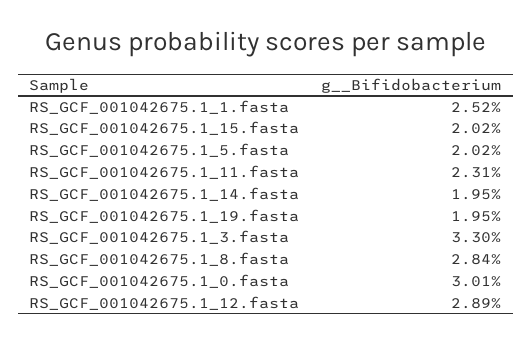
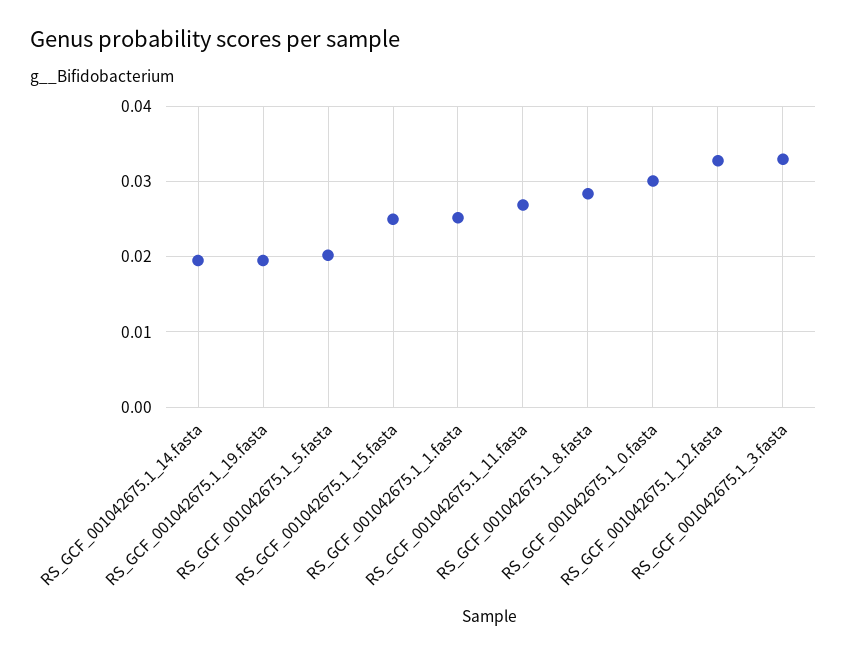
RS_GCF_001042675.1_15.fasta: 0.0202 -> 0.025
RS_GCF_001042675.1_11.fasta: 0.0231 -> 0.027
RS_GCF_001042675.1_12.fasta: 0.0289 -> 0.033

